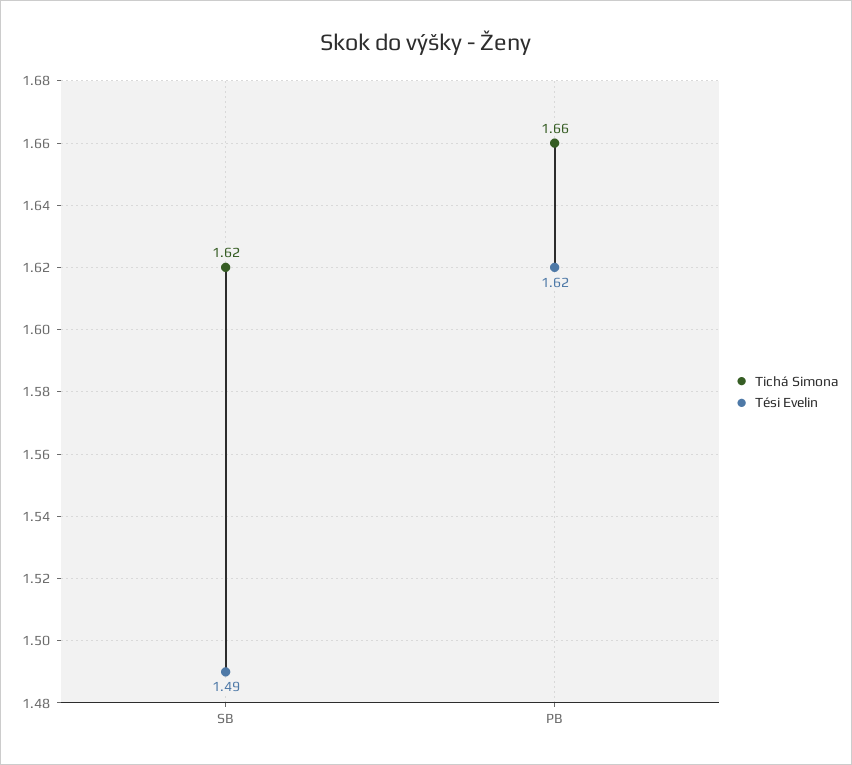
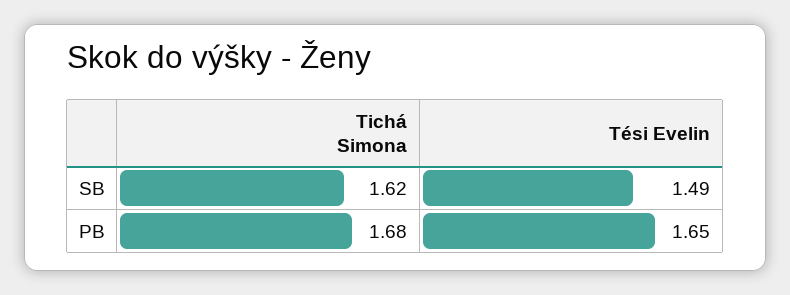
Tichá Simona, PB: 1.66 -> 1.68
Tési Evelin, PB: 1.62 -> 1.65

